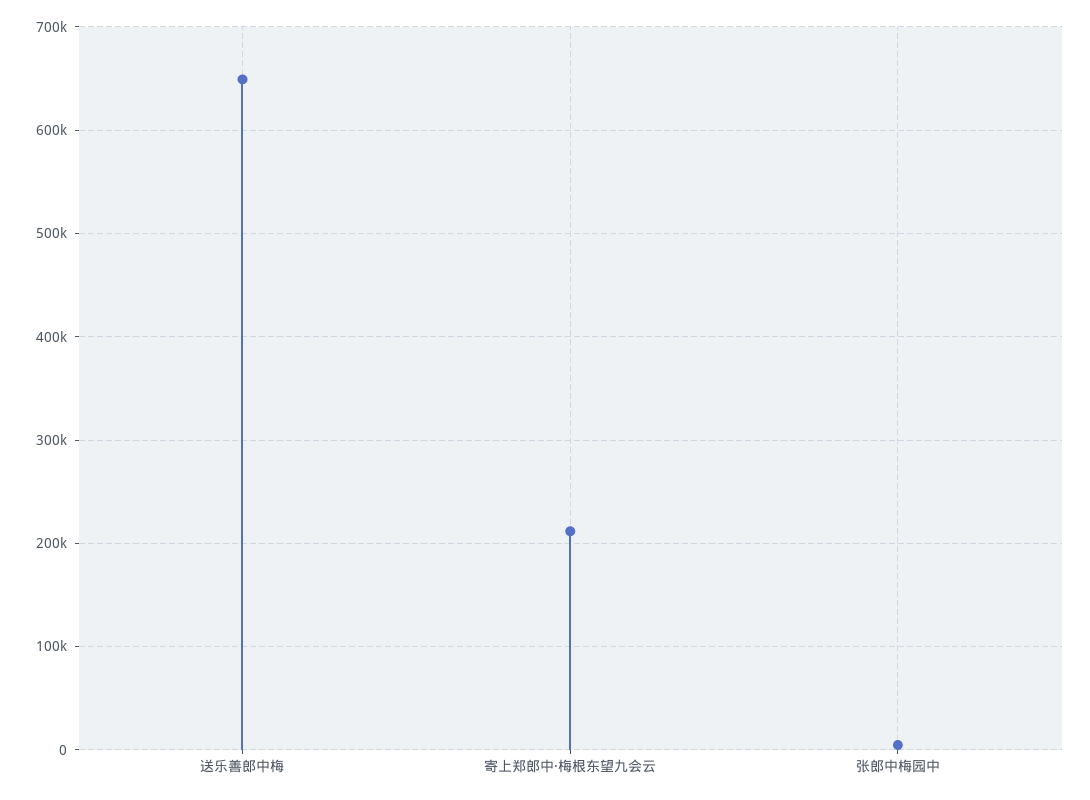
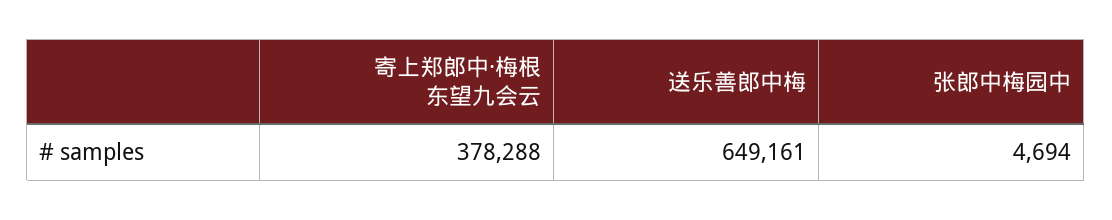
寄上郑郎中·梅根东望九会云: 210000 -> 378288

